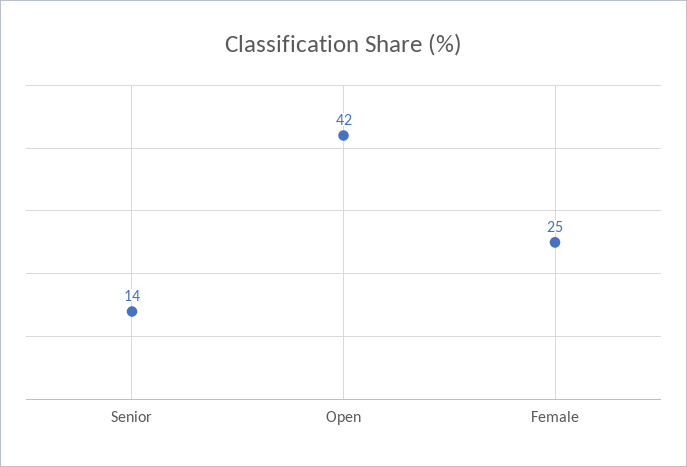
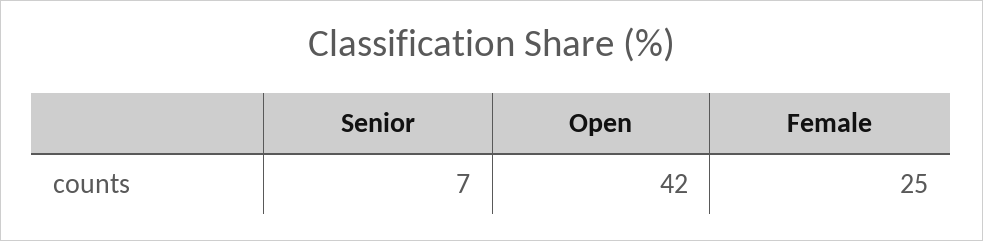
Senior: 14 -> 7

